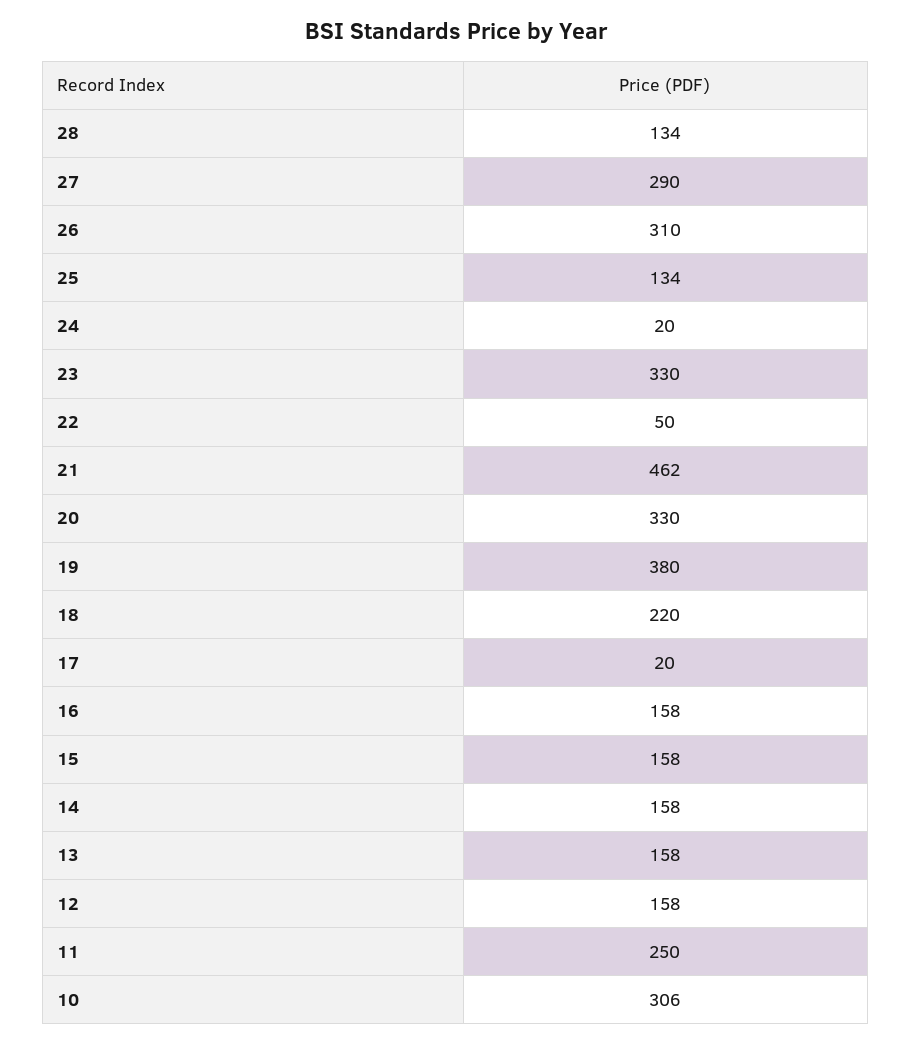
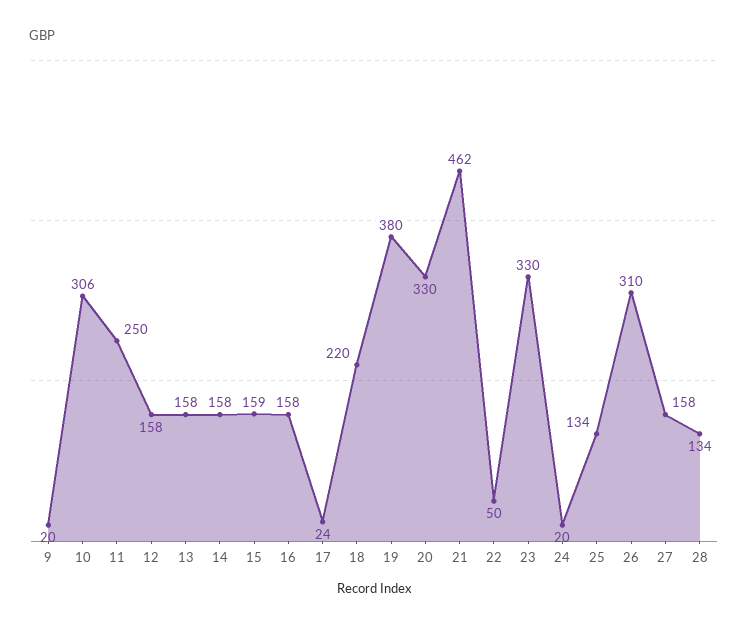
27: 290 -> 158
17: 20 -> 24
15: 158 -> 159
9: none -> 20

